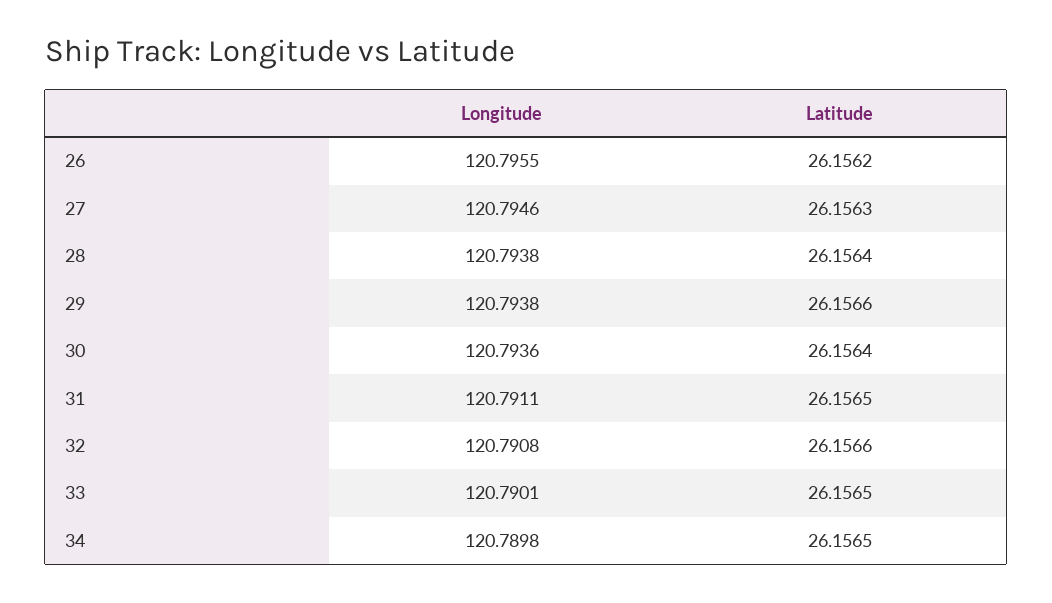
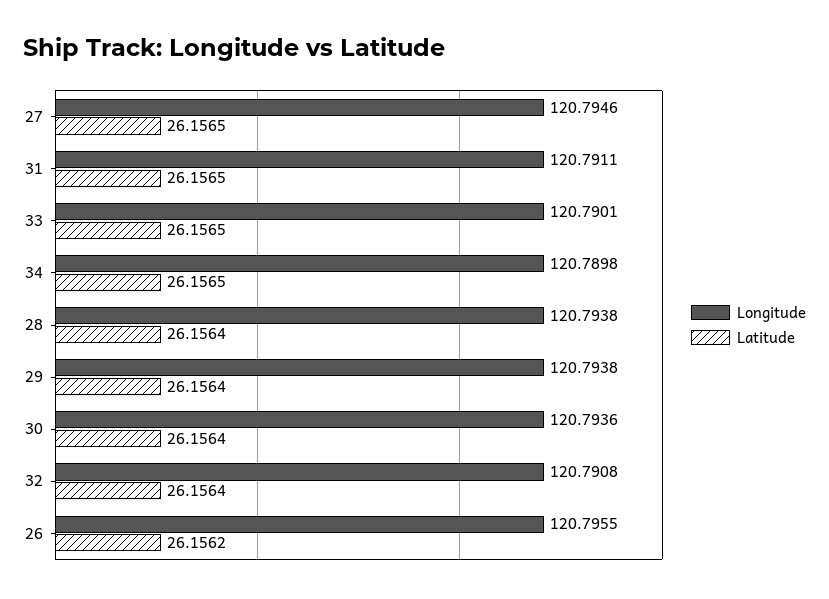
Latitude, 27: 26.1563 -> 26.1565
Latitude, 29: 26.1566 -> 26.1564
Latitude, 32: 26.1566 -> 26.1564

